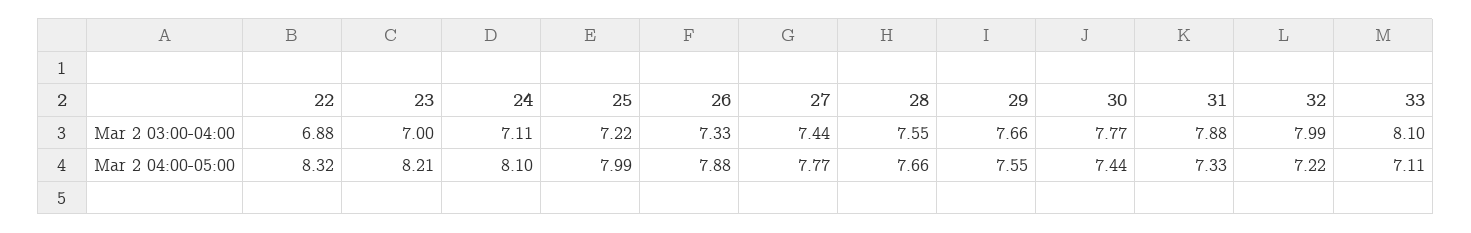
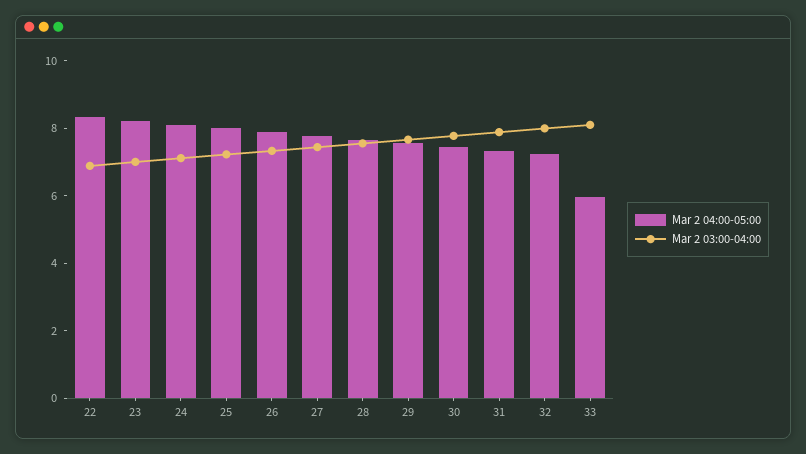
Mar 2 04:00-05:00, 33: 7.11 -> 6

